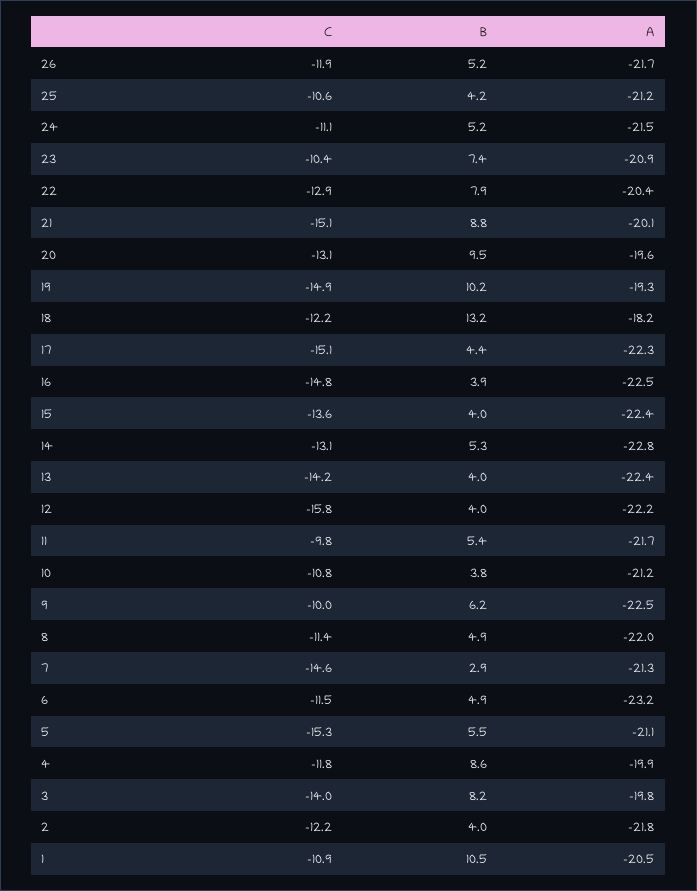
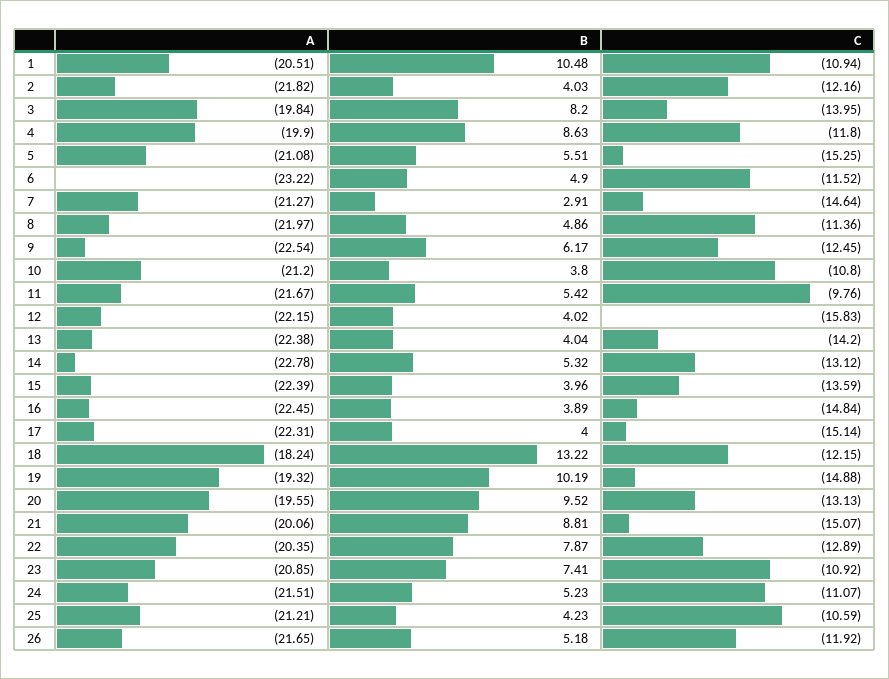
C, 23: -10.4 -> -10.92
B, 17: 4.4 -> 4
C, 9: -10 -> -12.45

